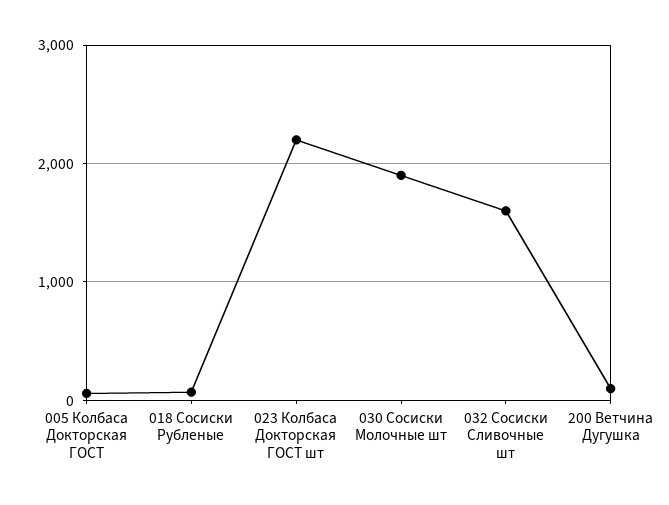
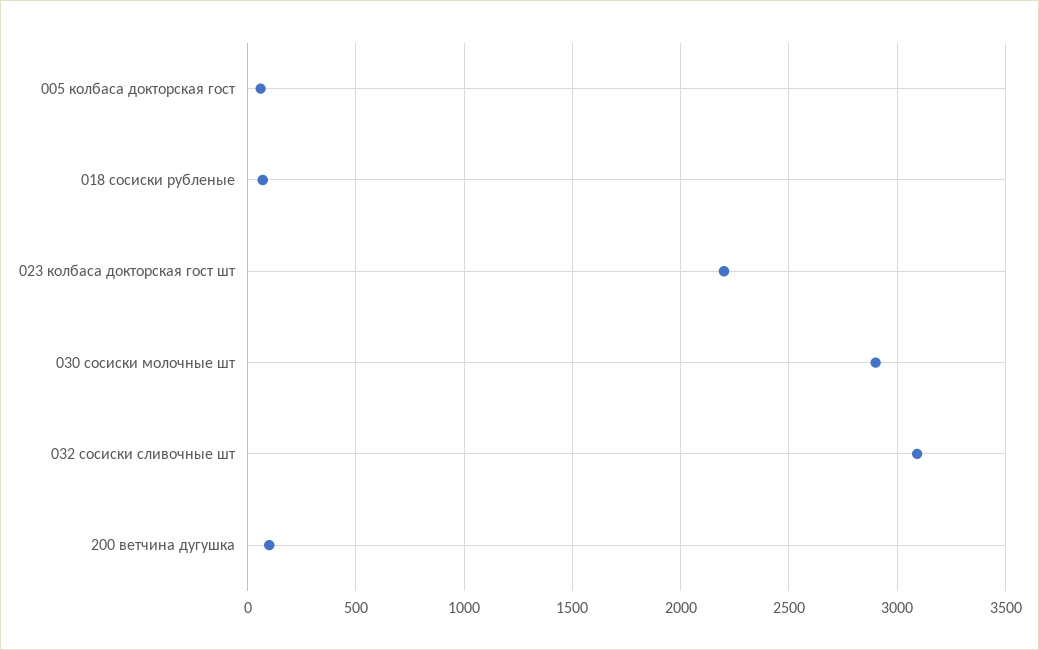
030 Сосиски Молочные шт: 1900 -> 2900
032 Сосиски Сливочные шт: 1600 -> 3100

